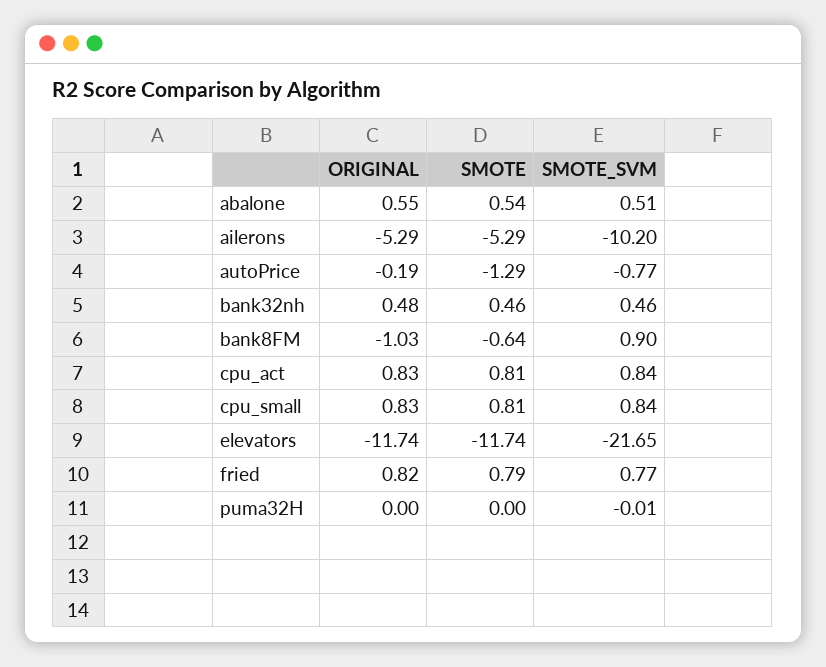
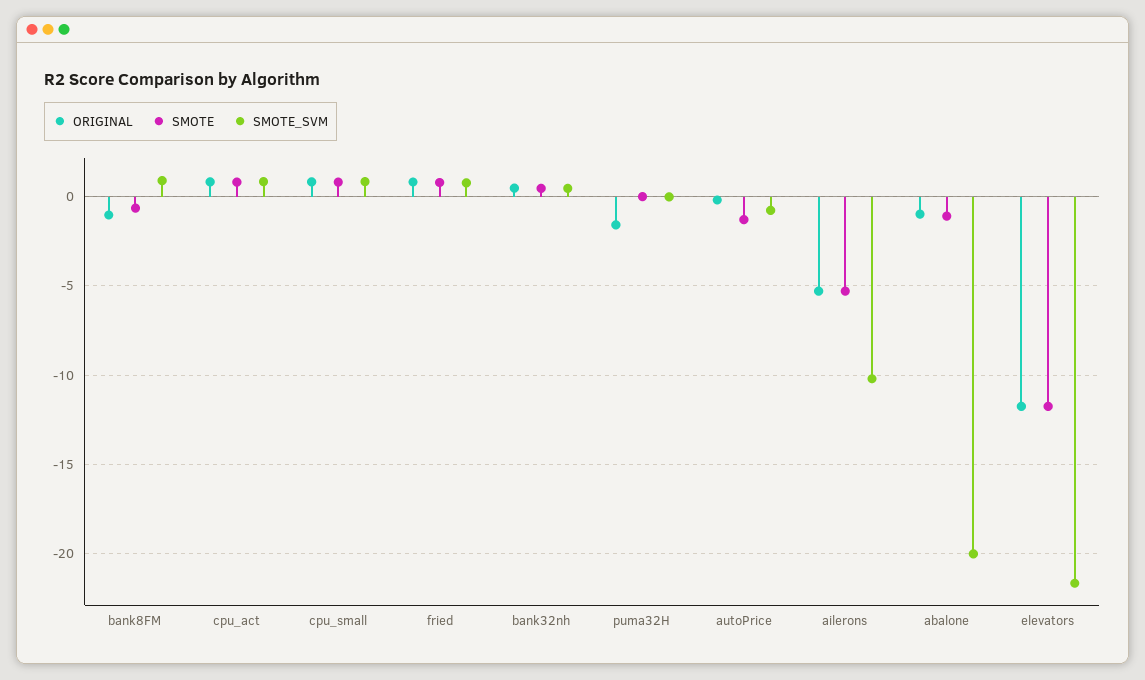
ORIGINAL, abalone: 0.55 -> -1
SMOTE, abalone: 0.54 -> -1
SMOTE_SVM, abalone: 0.51 -> -20
ORIGINAL, puma32H: 0 -> -1.5

